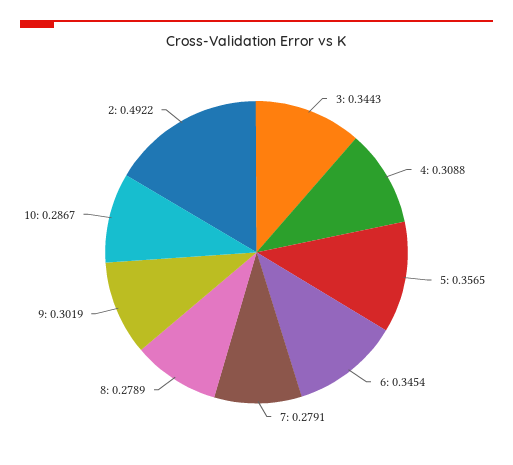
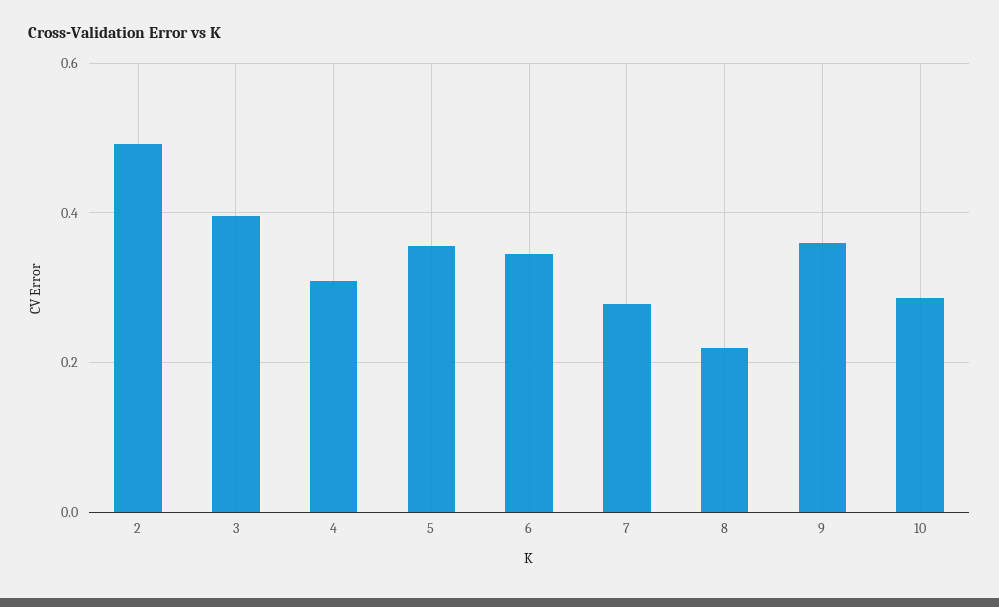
3: 0.3443 -> 0.4
8: 0.2789 -> 0.22
9: 0.3019 -> 0.36

